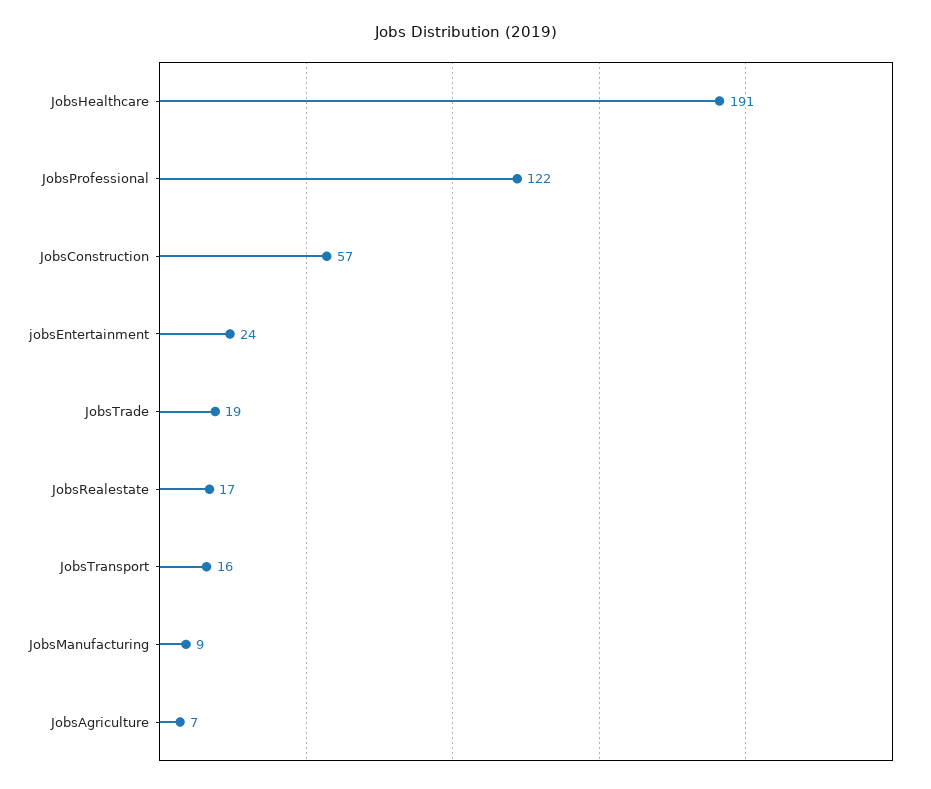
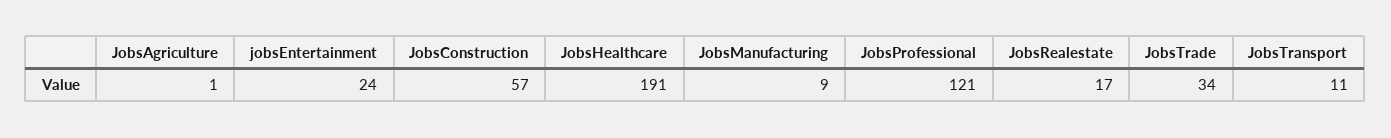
JobsProfessional: 122 -> 121
JobsTrade: 19 -> 34
JobsTransport: 16 -> 11
JobsAgriculture: 7 -> 1

